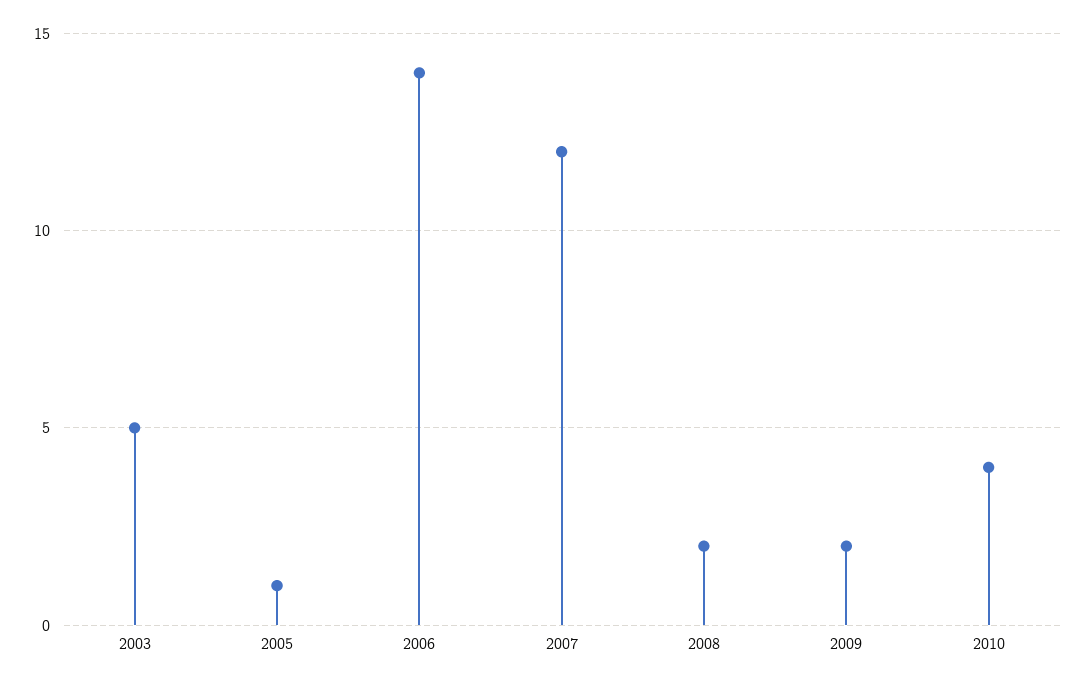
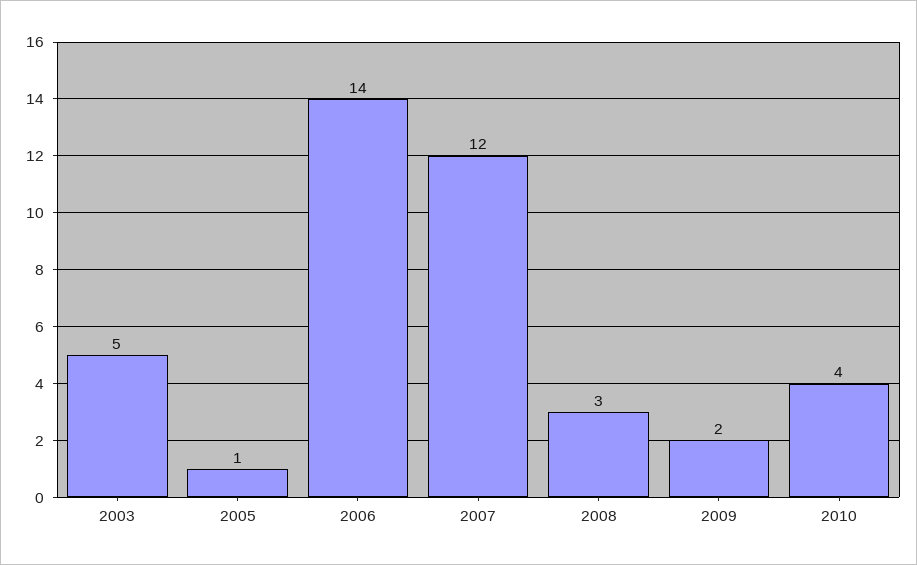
2008: 2 -> 3

